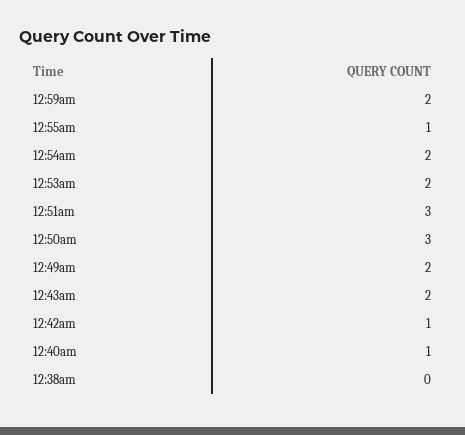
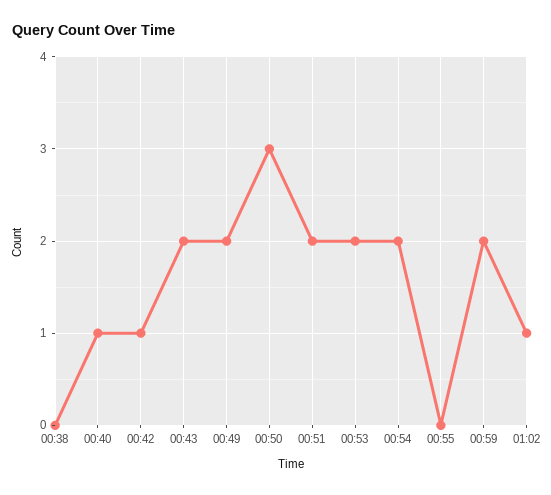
12:55am: 1 -> 0
12:51am: 3 -> 2
01:02: none -> 1

